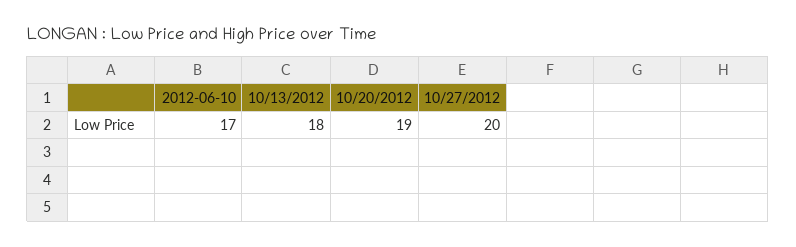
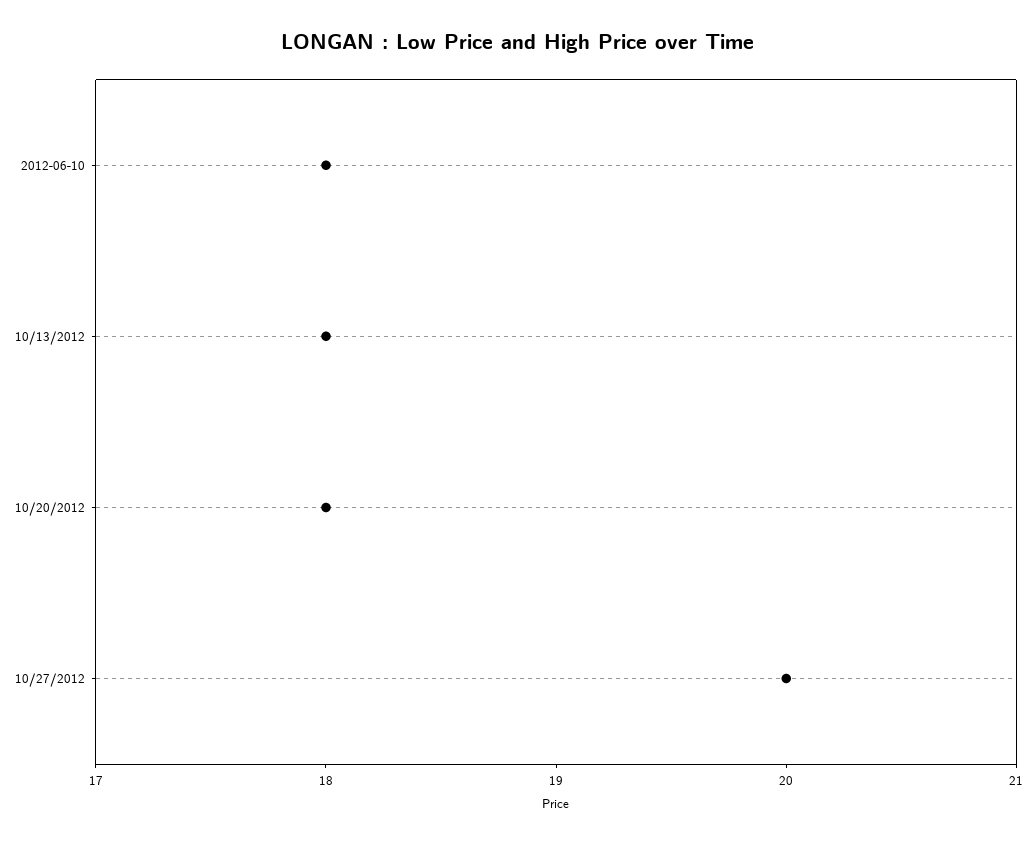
2012-06-10: 17 -> 18
10/20/2012: 19 -> 18

